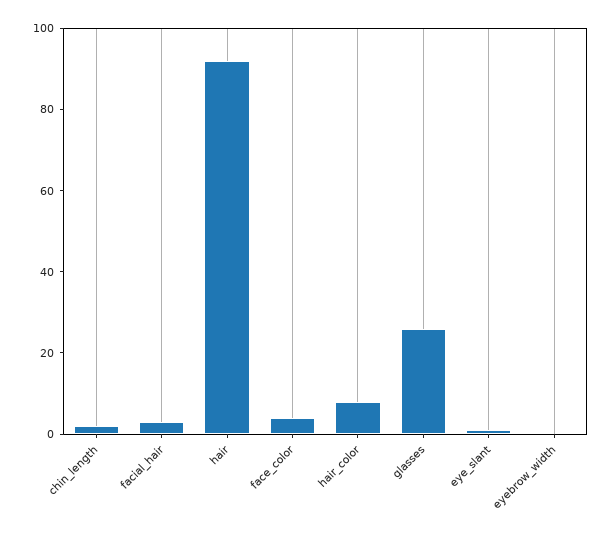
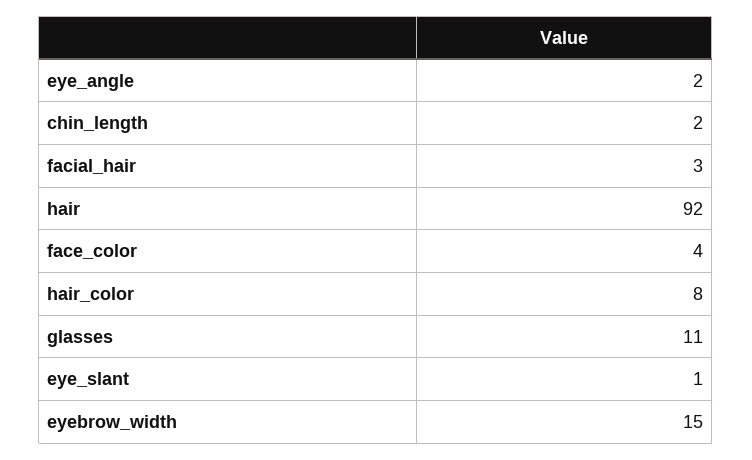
glasses: 25 -> 11
eyebrow_width: 0 -> 15
eye_angle: none -> 2

